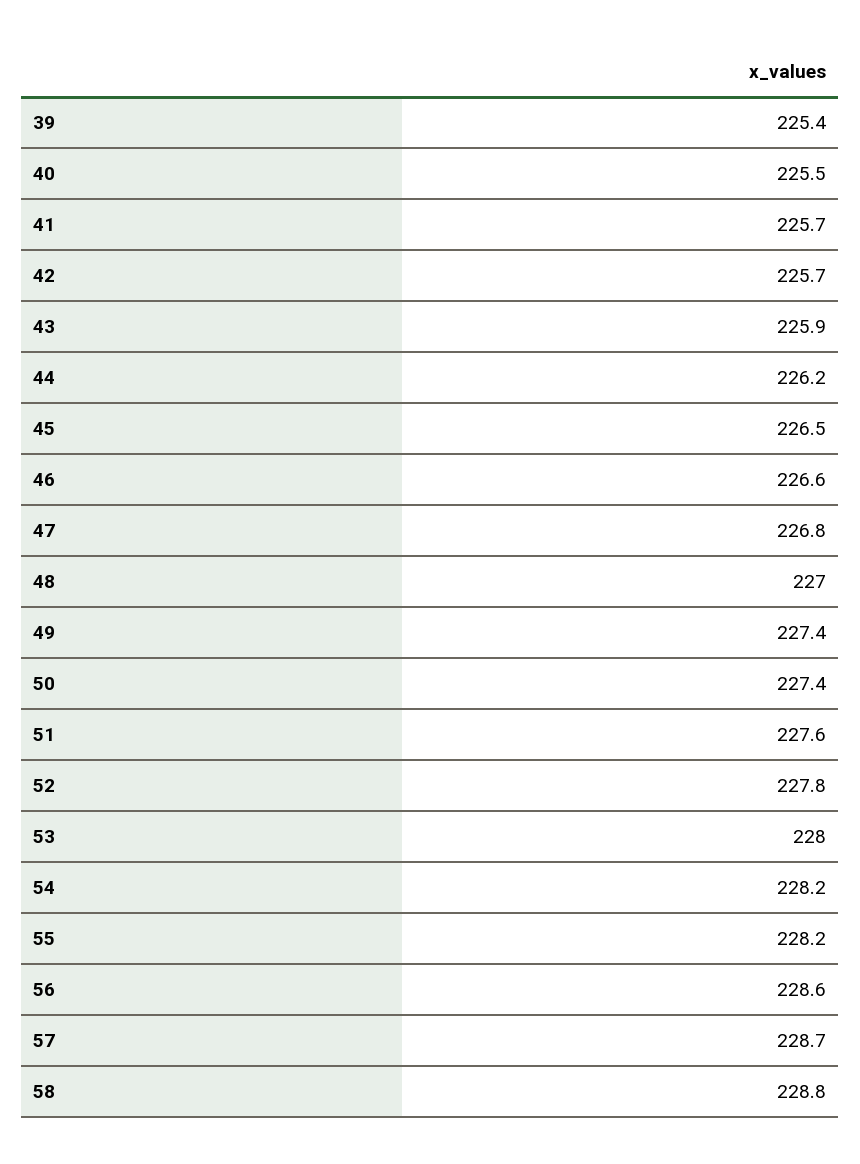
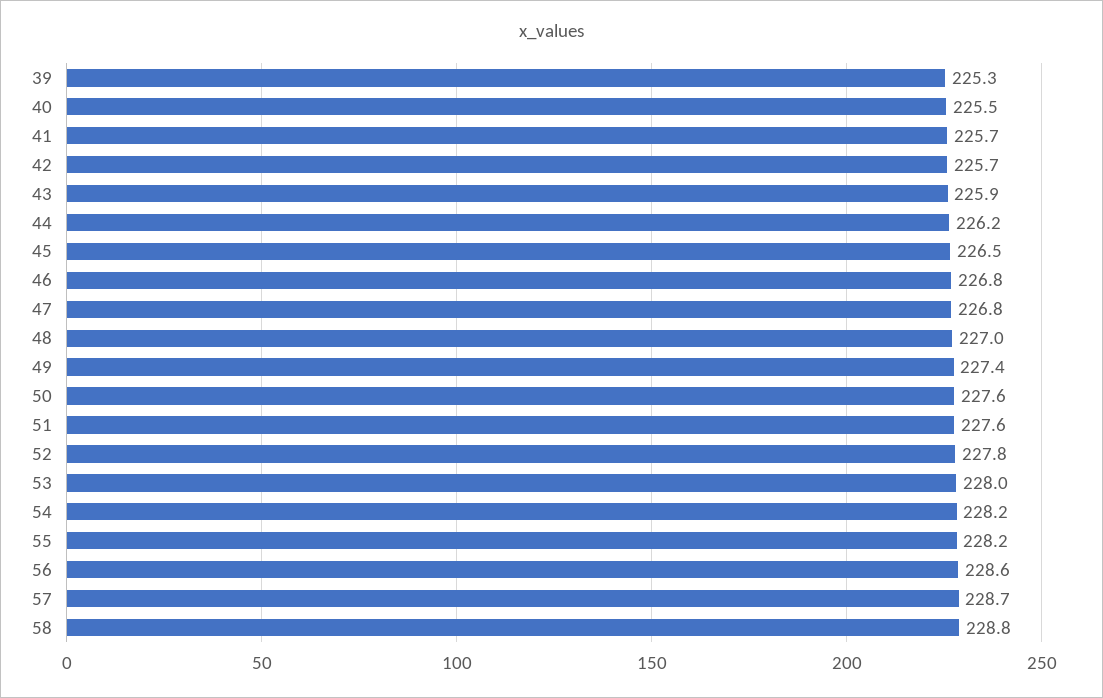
39: 225.4 -> 225.3
46: 226.6 -> 226.8
50: 227.4 -> 227.6

